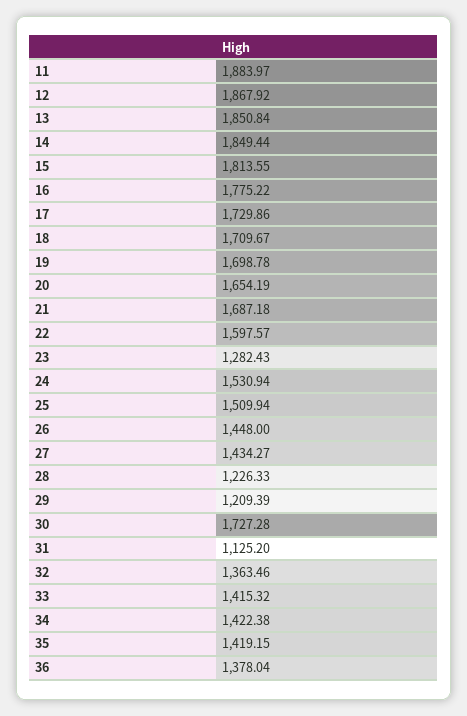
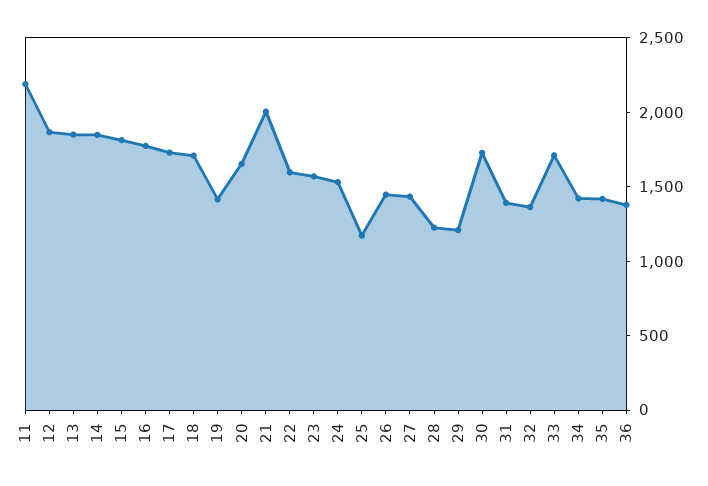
11: 1883.97 -> 2200
19: 1698.78 -> 1400
21: 1687.18 -> 2000
23: 1282.43 -> 1600
25: 1509.94 -> 1200
31: 1125.2 -> 1400
33: 1415.32 -> 1700

